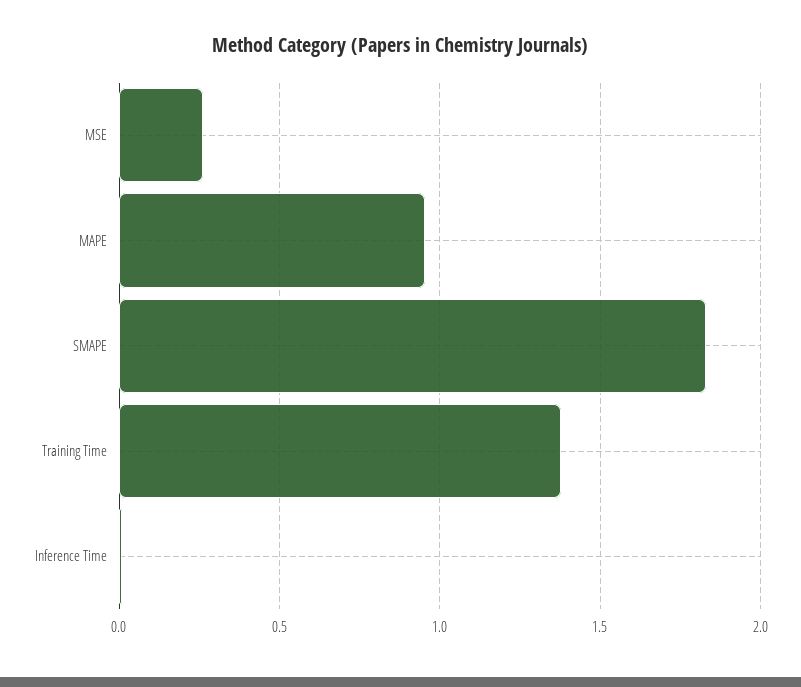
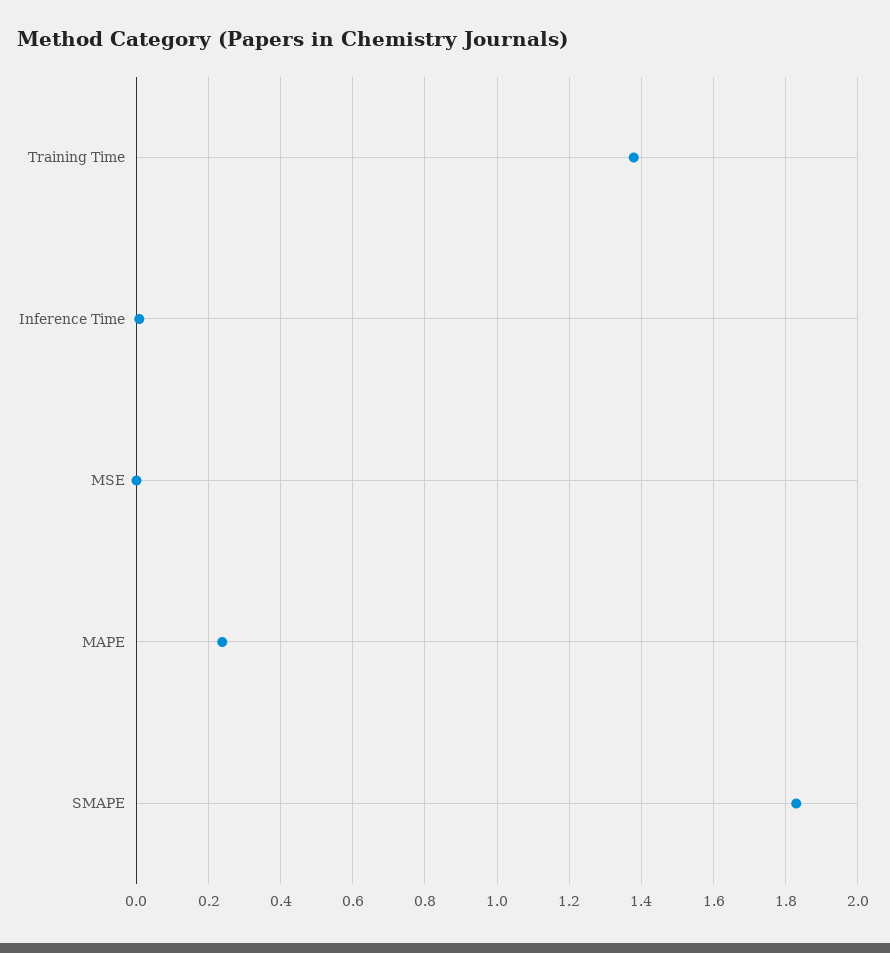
MSE: 0.25 -> 0
MAPE: 0.95 -> 0.24

